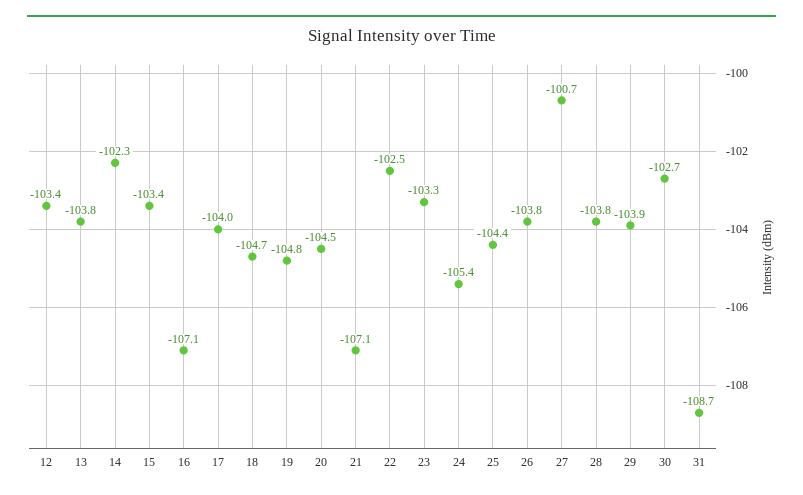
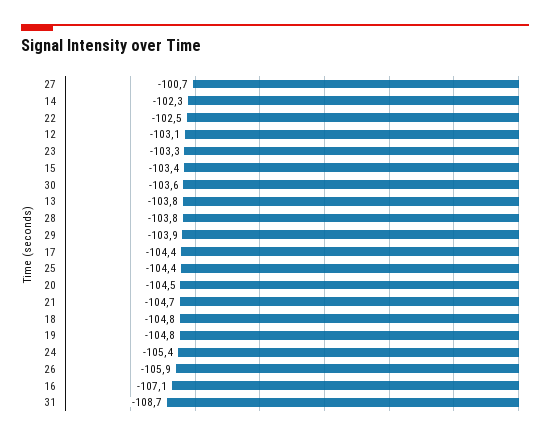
12: -103.4 -> -103.1
17: -104 -> -104.4
18: -104.7 -> -104.8
21: -107.1 -> -104.7
26: -103.8 -> -105.9
30: -102.7 -> -103.6

